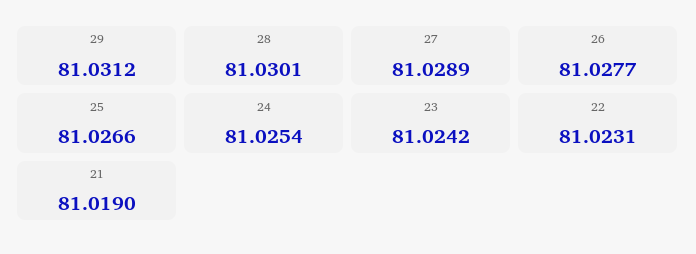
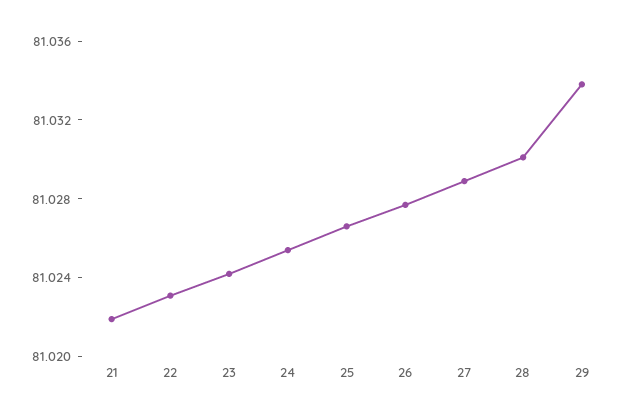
29: 81.0312 -> 81.034
21: 81.019 -> 81.022

